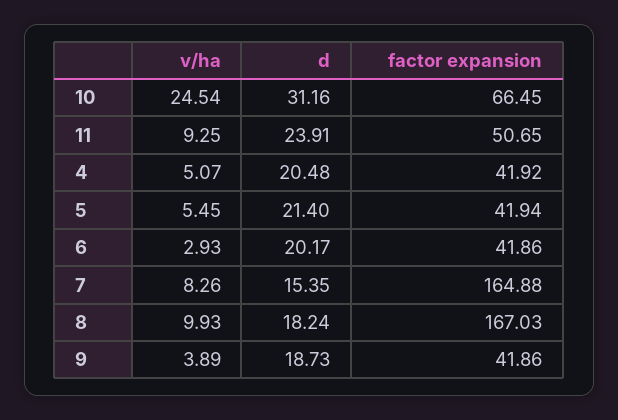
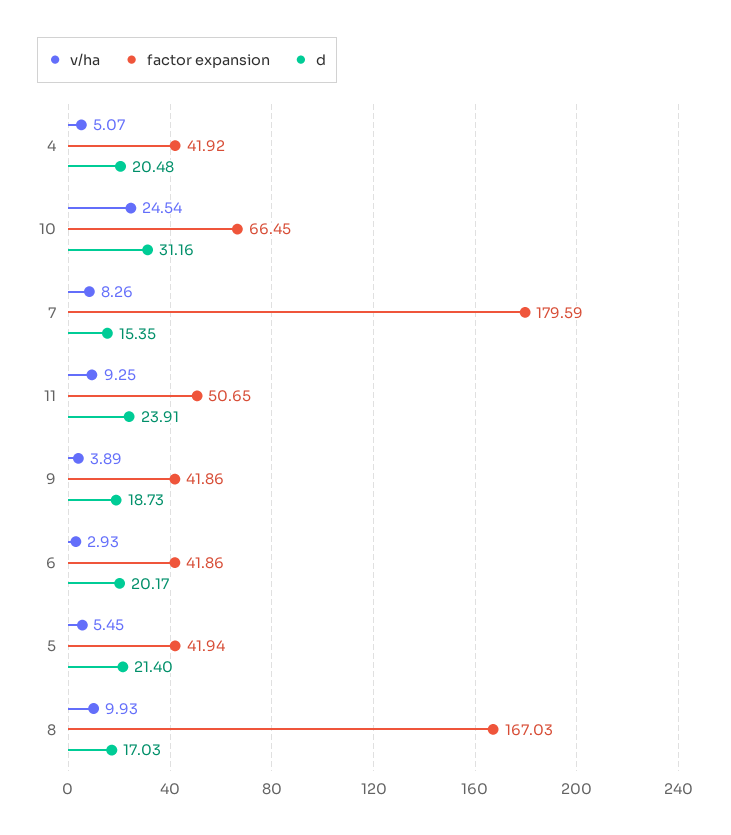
factor expansion, 7: 164.88 -> 179.59
d, 8: 18.24 -> 17.03

